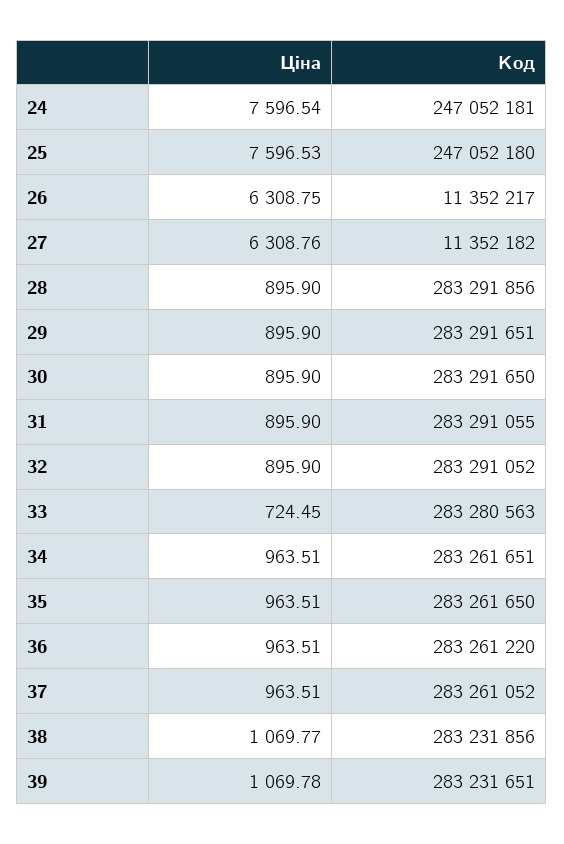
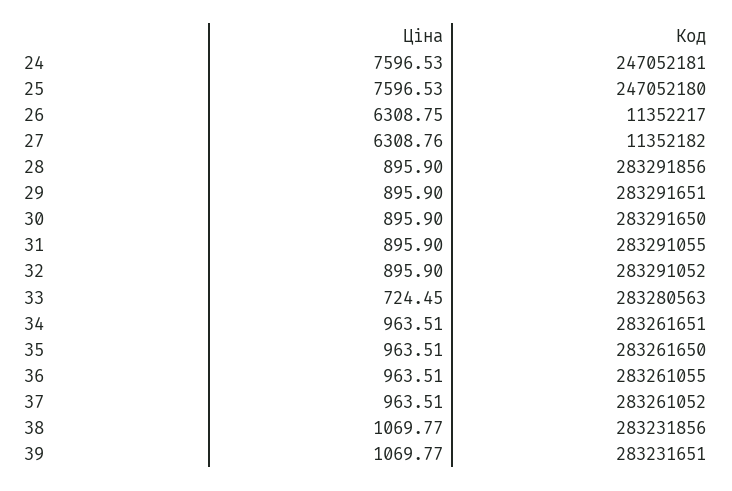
Ціна, 24: 7596.54 -> 7596.53
Код, 36: 283261220 -> 283261055
Ціна, 39: 1069.78 -> 1069.77

